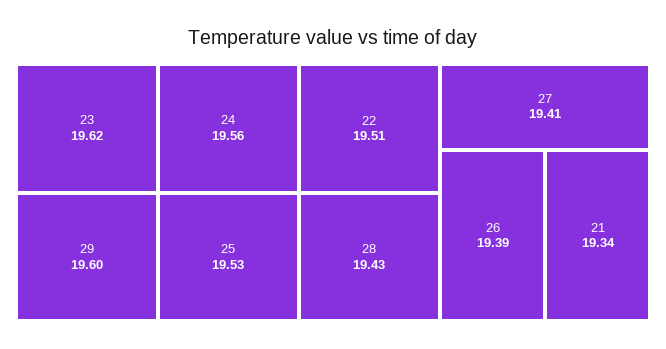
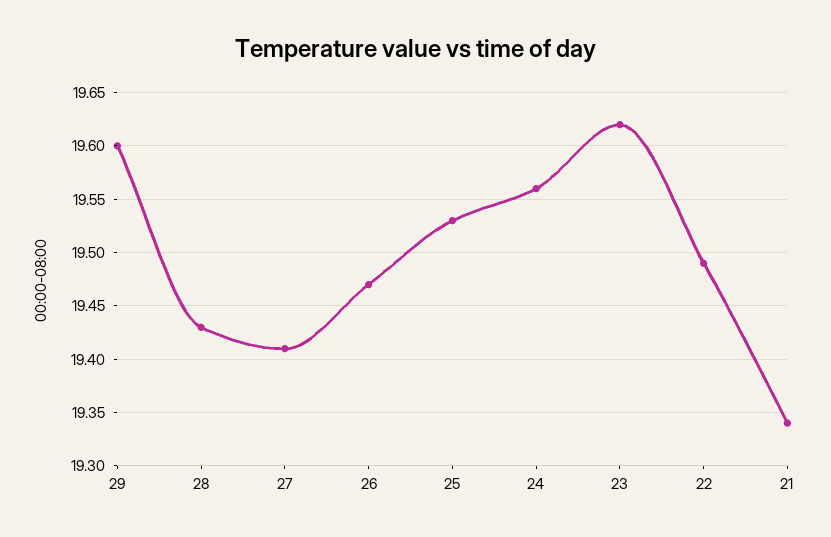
22: 19.51 -> 19.49
26: 19.39 -> 19.47

